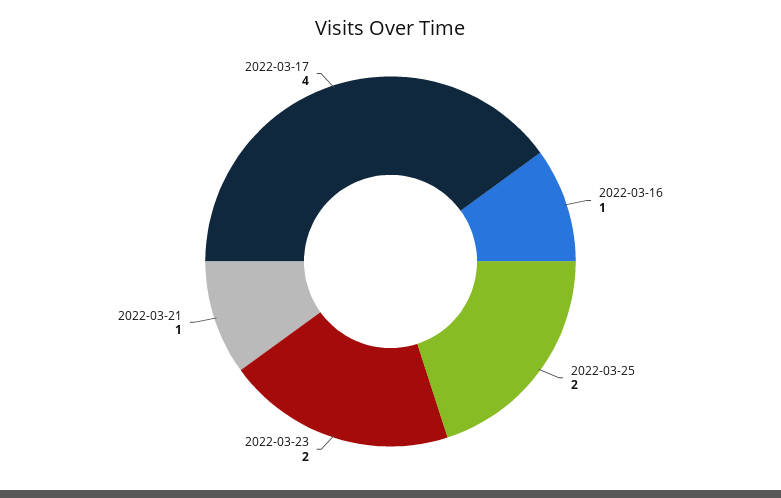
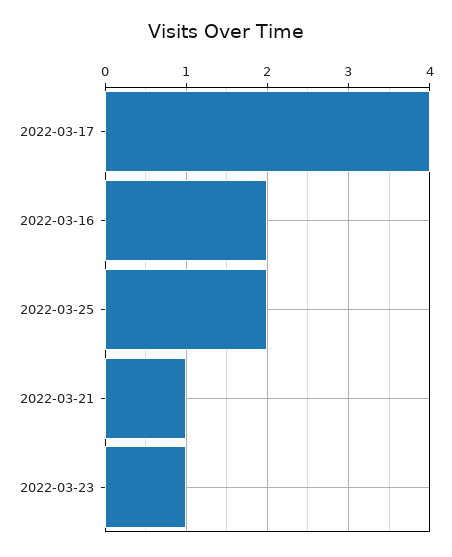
2022-03-16: 1 -> 2
2022-03-23: 2 -> 1

